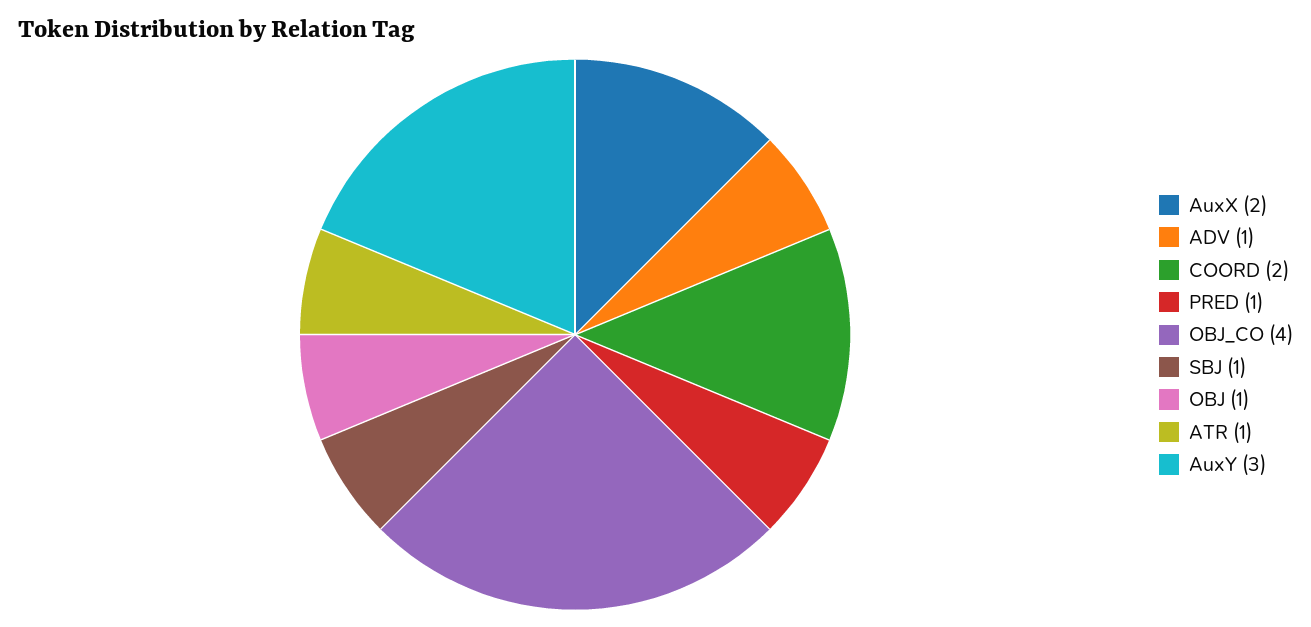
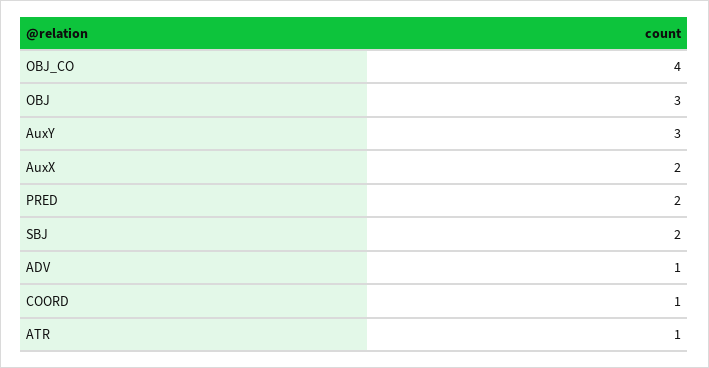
COORD: 2 -> 1
PRED: 1 -> 2
SBJ: 1 -> 2
OBJ: 1 -> 3

